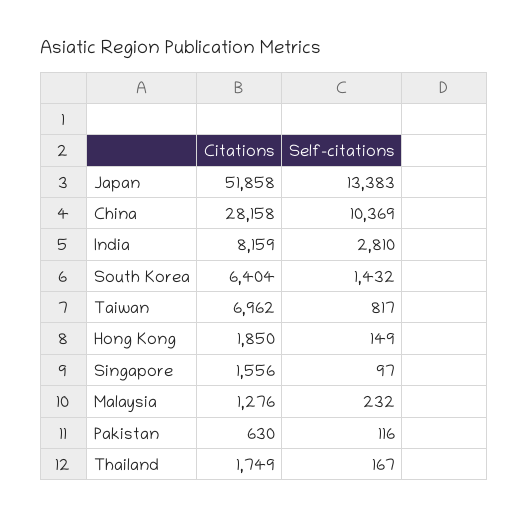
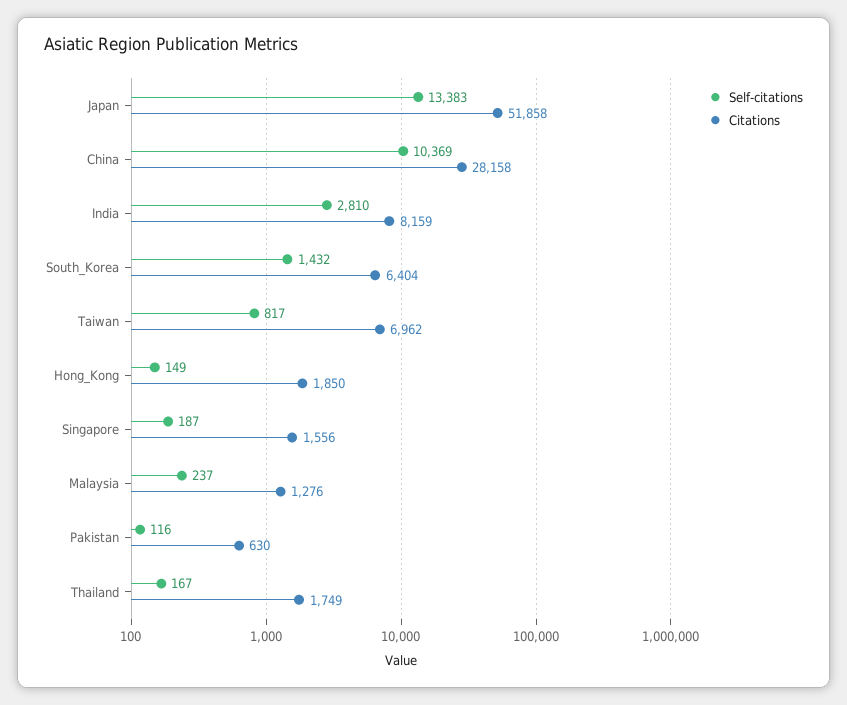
Self-citations, Singapore: 97 -> 187
Self-citations, Malaysia: 232 -> 237

